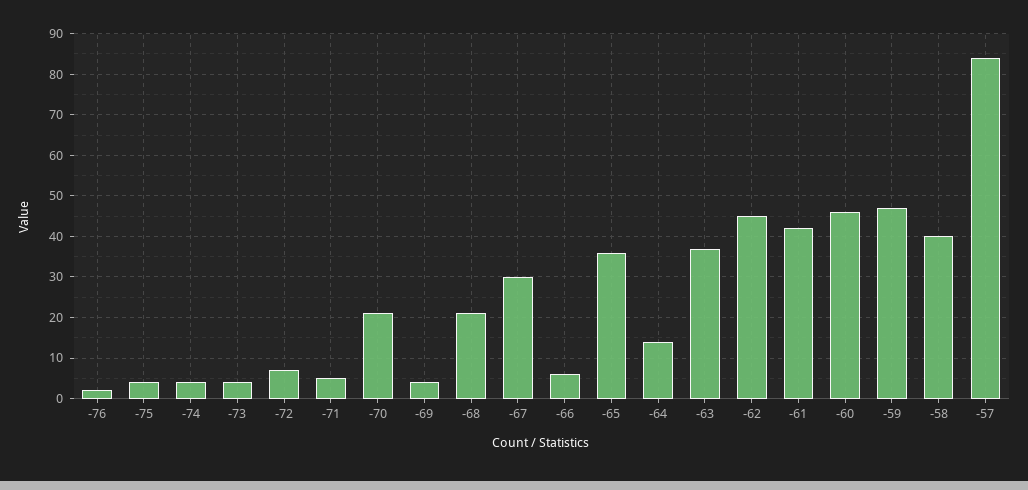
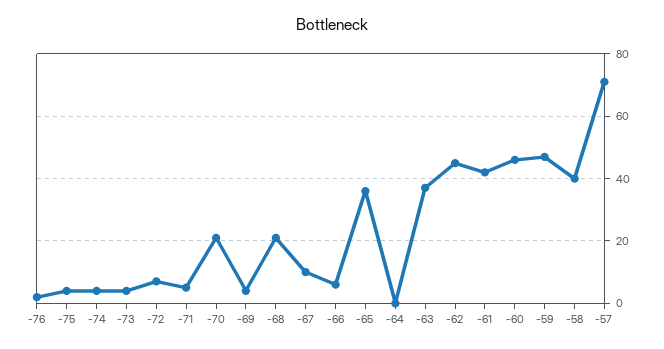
-67: 30 -> 10
-64: 15 -> 0
-57: 85 -> 70

